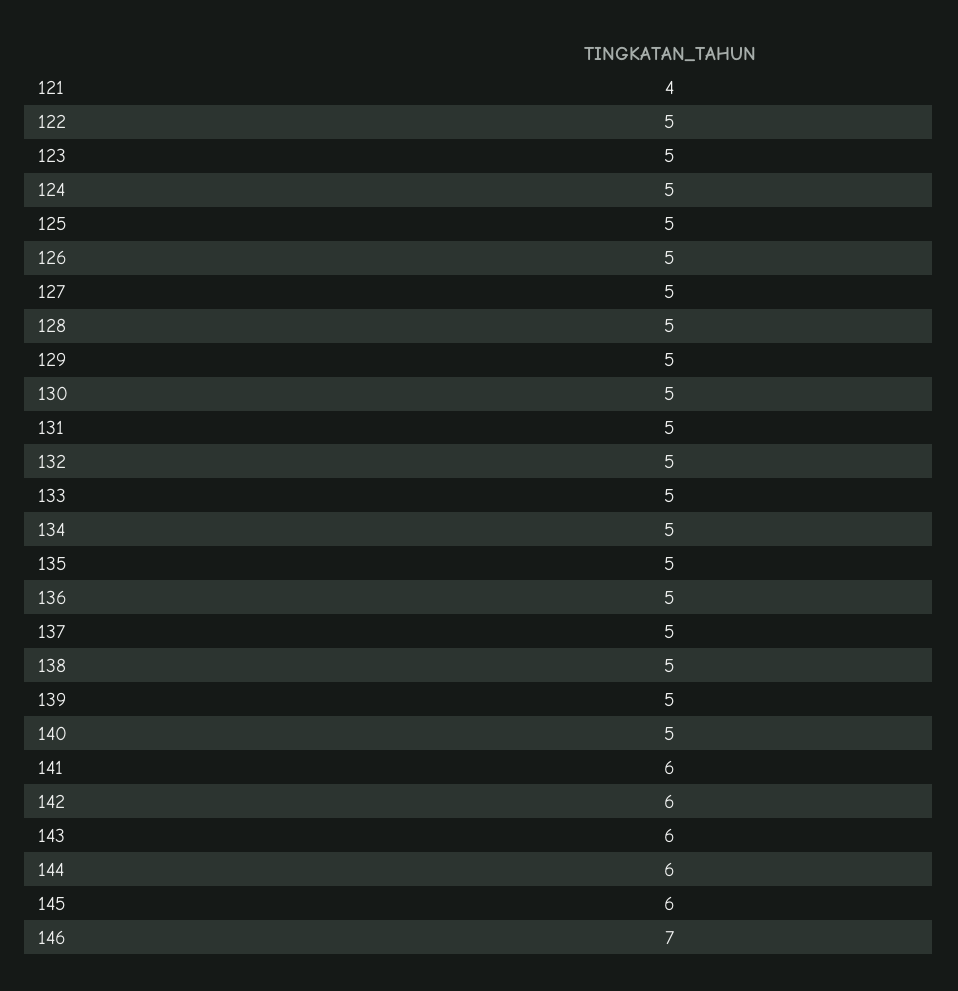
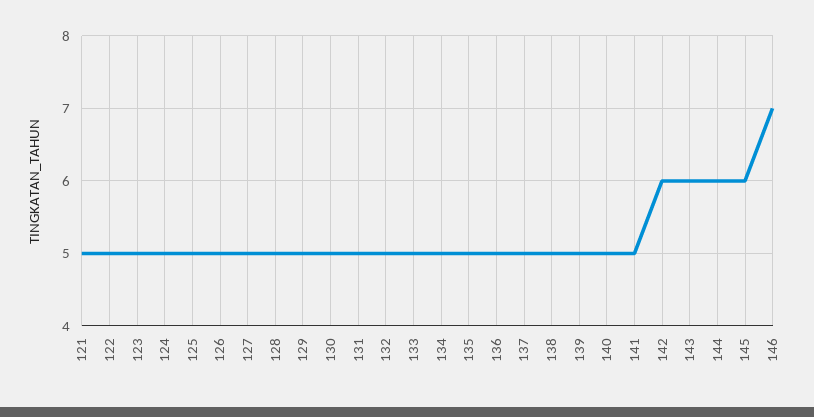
121: 4 -> 5
141: 6 -> 5

